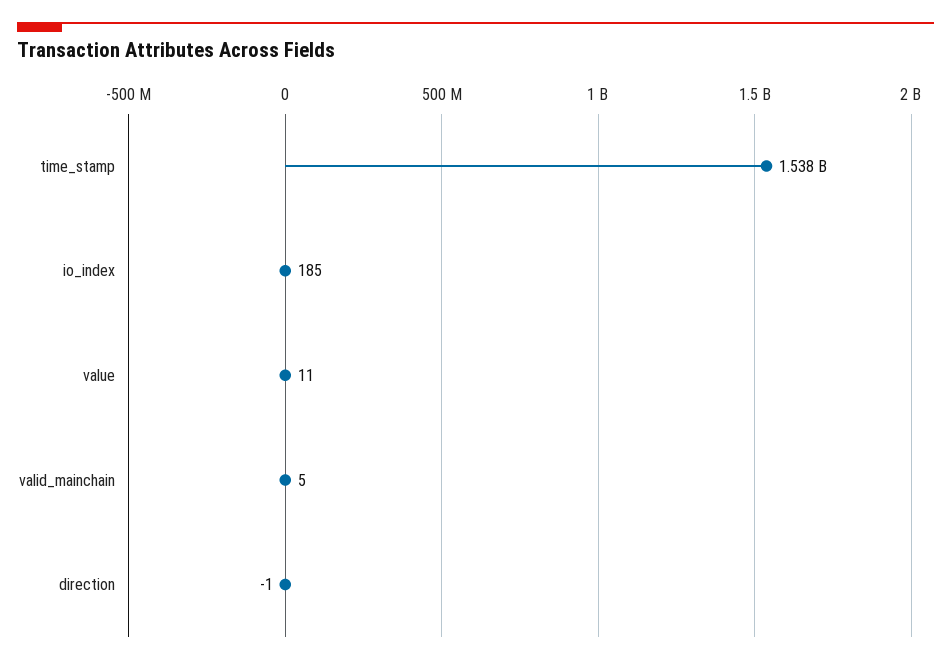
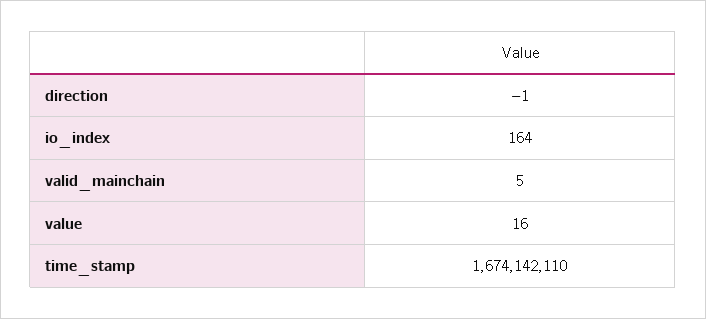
time_stamp: 1538000000 -> 1674142110
io_index: 185 -> 164
value: 11 -> 16

